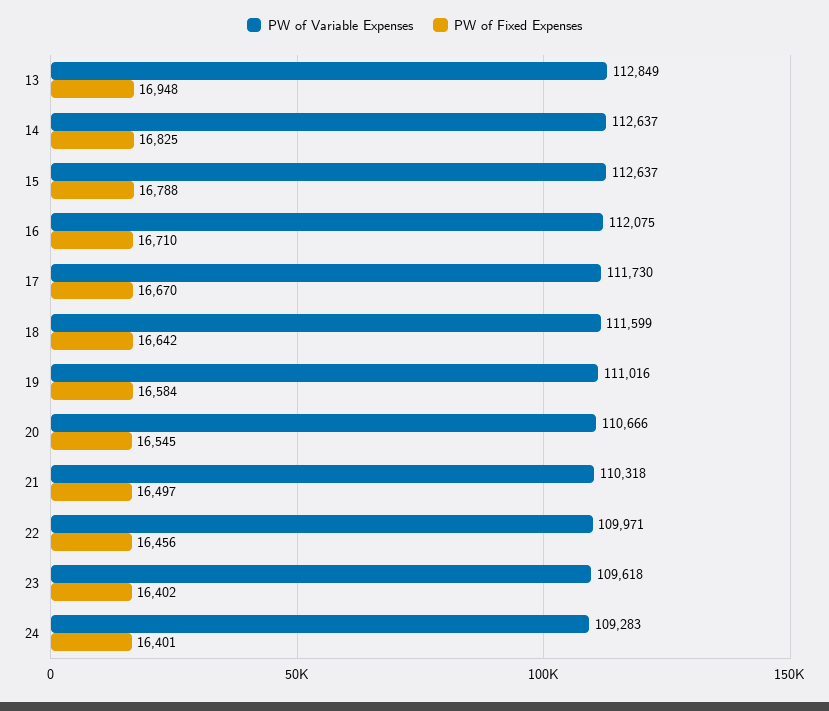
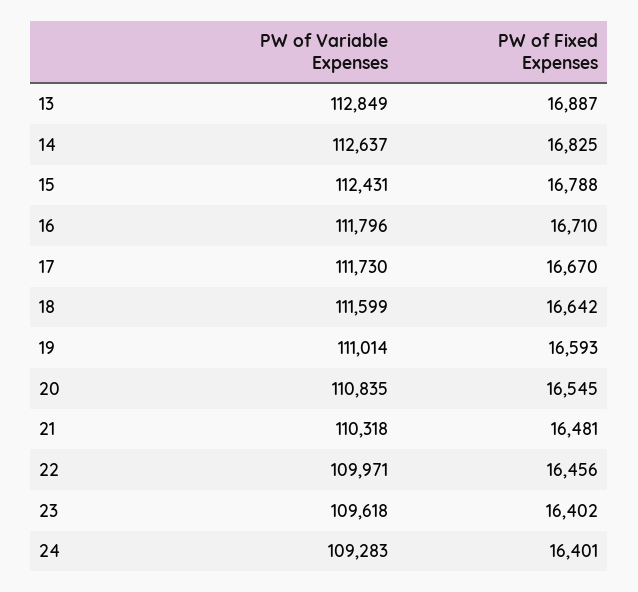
PW of Fixed Expenses, 13: 16948 -> 16887
PW of Variable Expenses, 15: 112637 -> 112431
PW of Variable Expenses, 16: 112075 -> 111796
PW of Variable Expenses, 19: 111016 -> 111014
PW of Fixed Expenses, 19: 16584 -> 16593
PW of Variable Expenses, 20: 110666 -> 110835
PW of Fixed Expenses, 21: 16497 -> 16481

